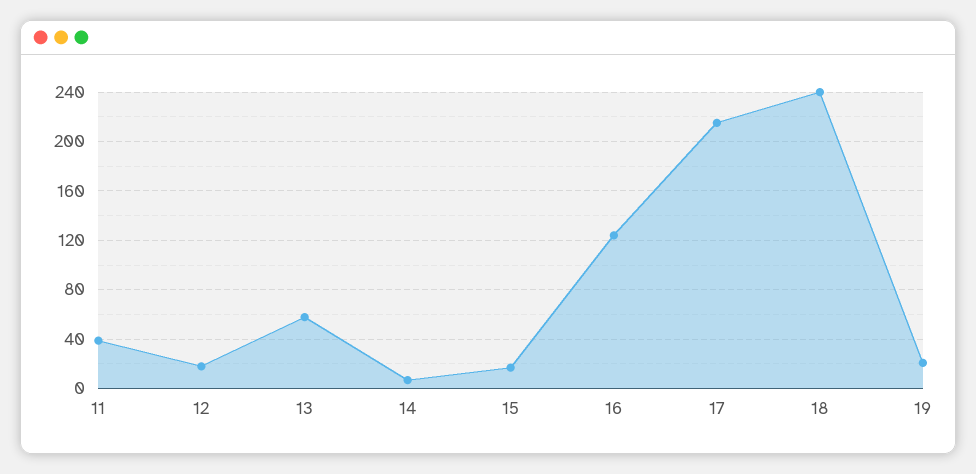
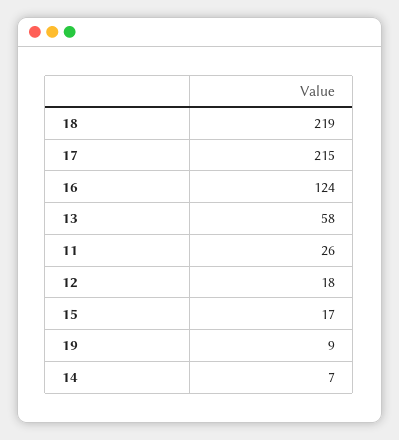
11: 40 -> 26
18: 240 -> 219
19: 20 -> 9

